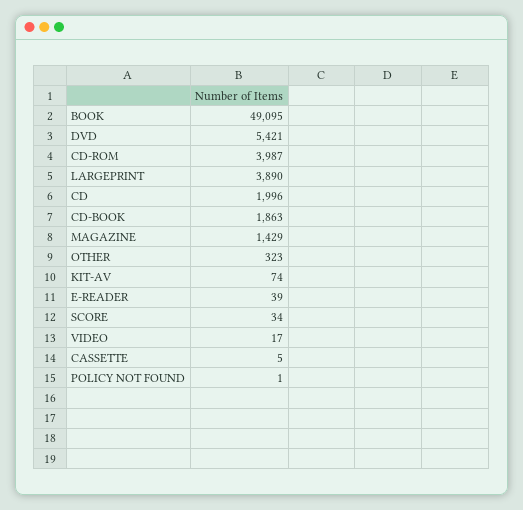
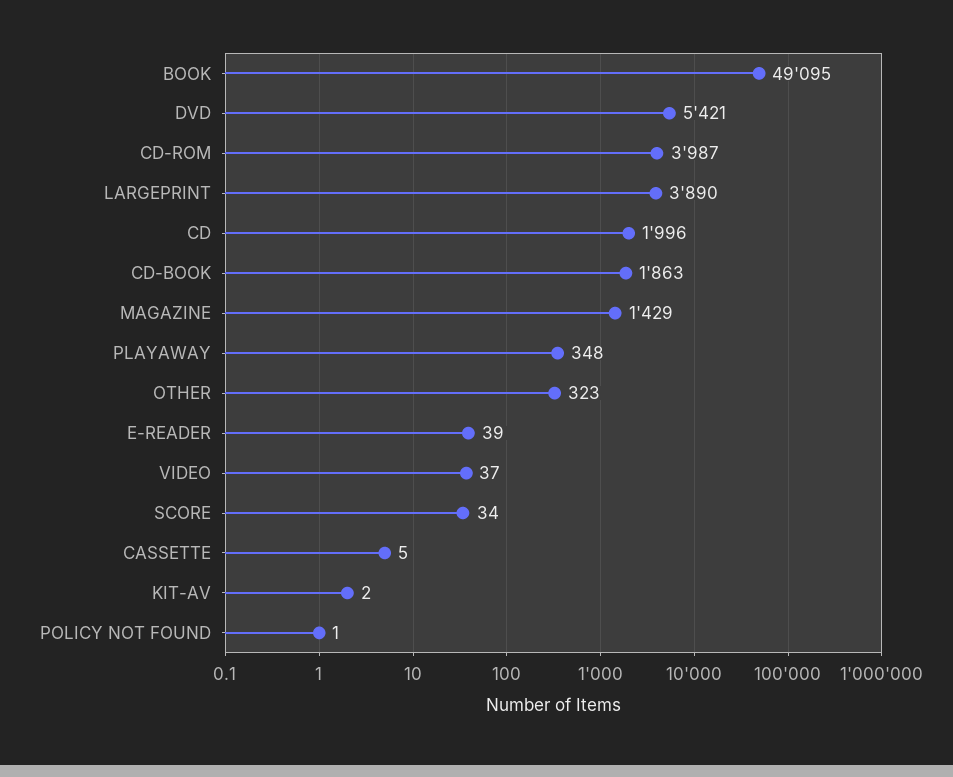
KIT-AV: 74 -> 2
VIDEO: 17 -> 37
PLAYAWAY: none -> 348

